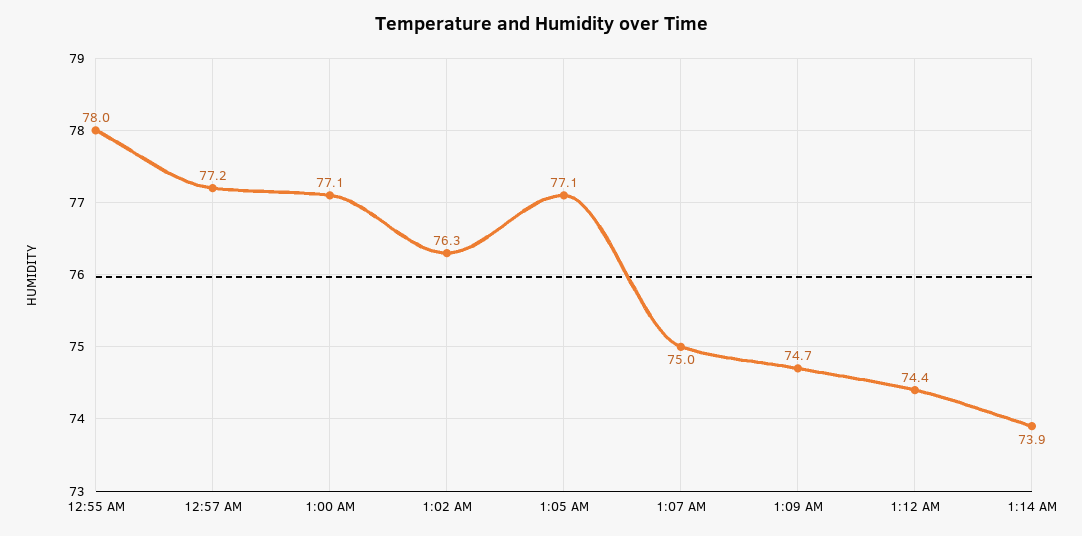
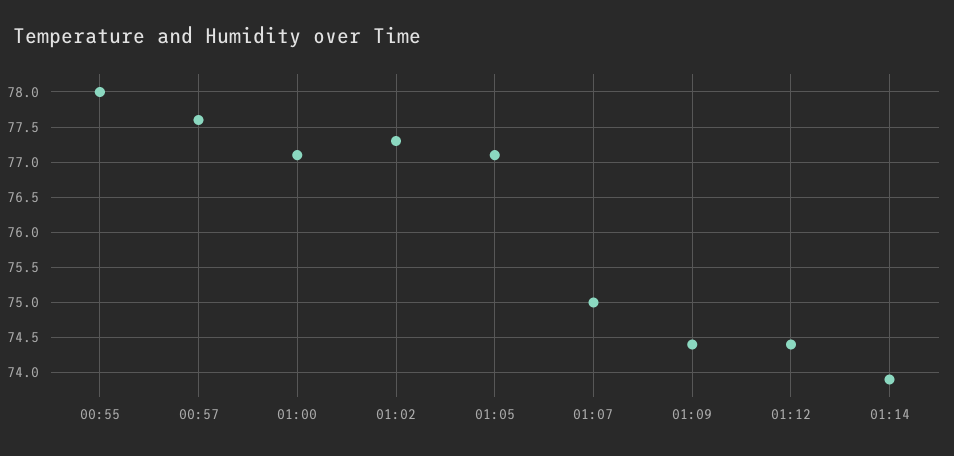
12:57 AM: 77.2 -> 77.6
1:02 AM: 76.3 -> 77.3
1:09 AM: 74.7 -> 74.4

